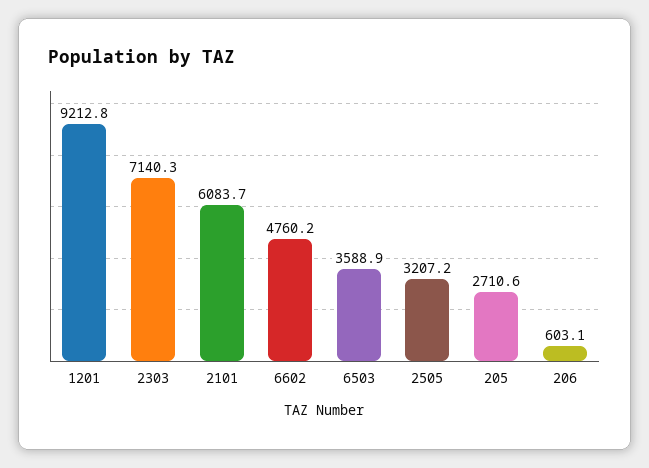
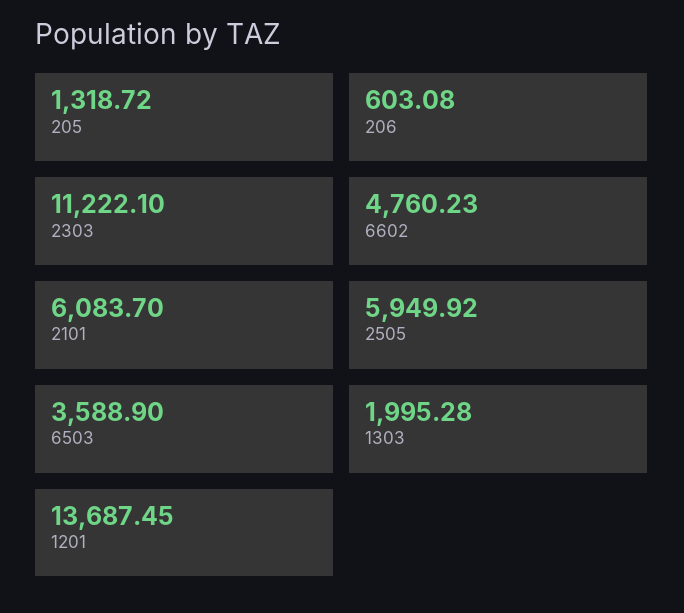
1201: 9212.8 -> 13687.45
2303: 7140.3 -> 11222.1
2505: 3207.2 -> 5949.92
205: 2710.6 -> 1318.72
1303: none -> 1995.28

